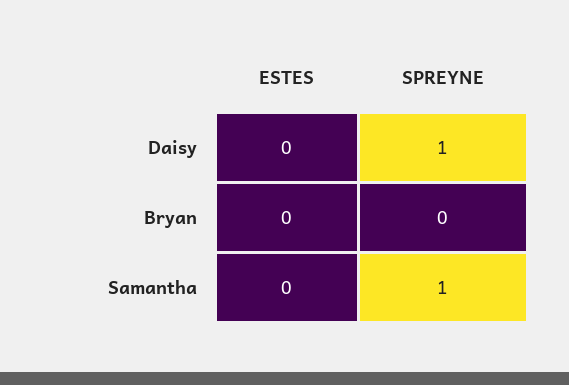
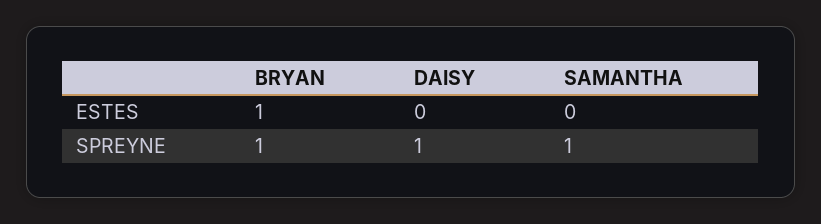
ESTES, Bryan: 0 -> 1
SPREYNE, Bryan: 0 -> 1

